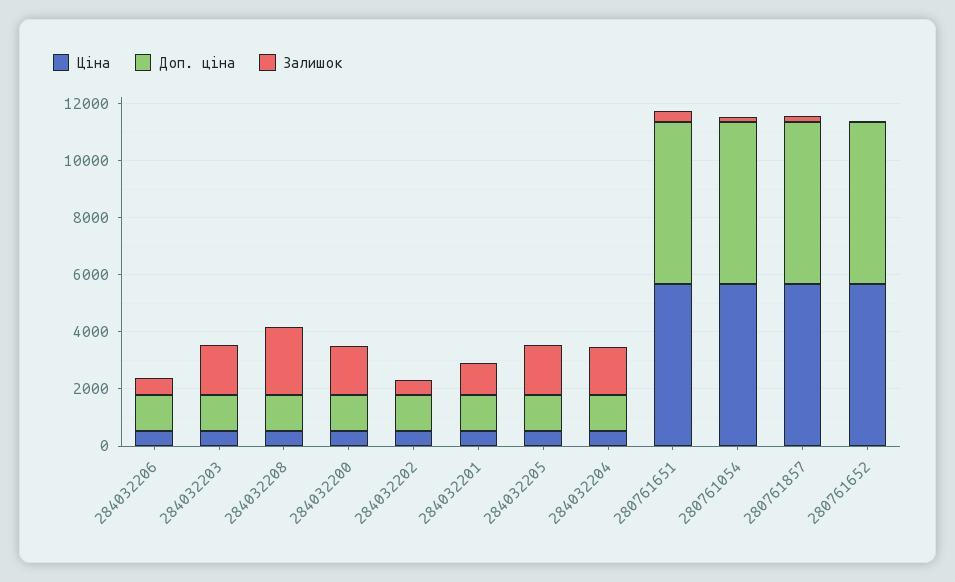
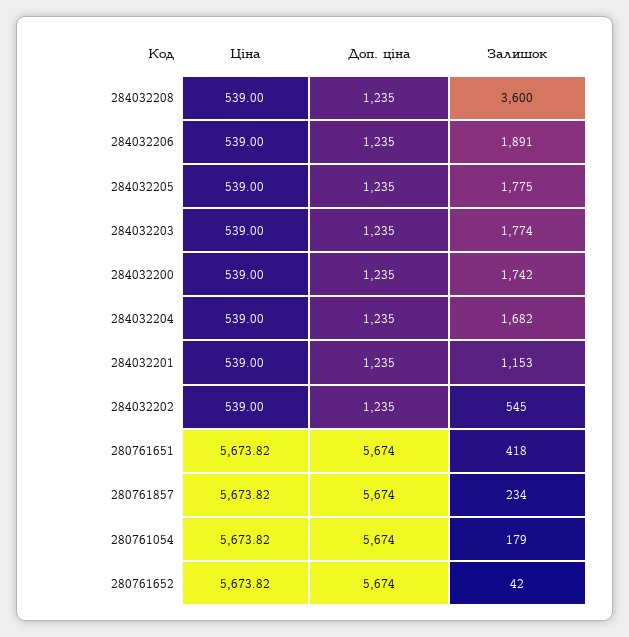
Залишок, 284032206: 500 -> 1891
Залишок, 284032208: 2500 -> 3600

